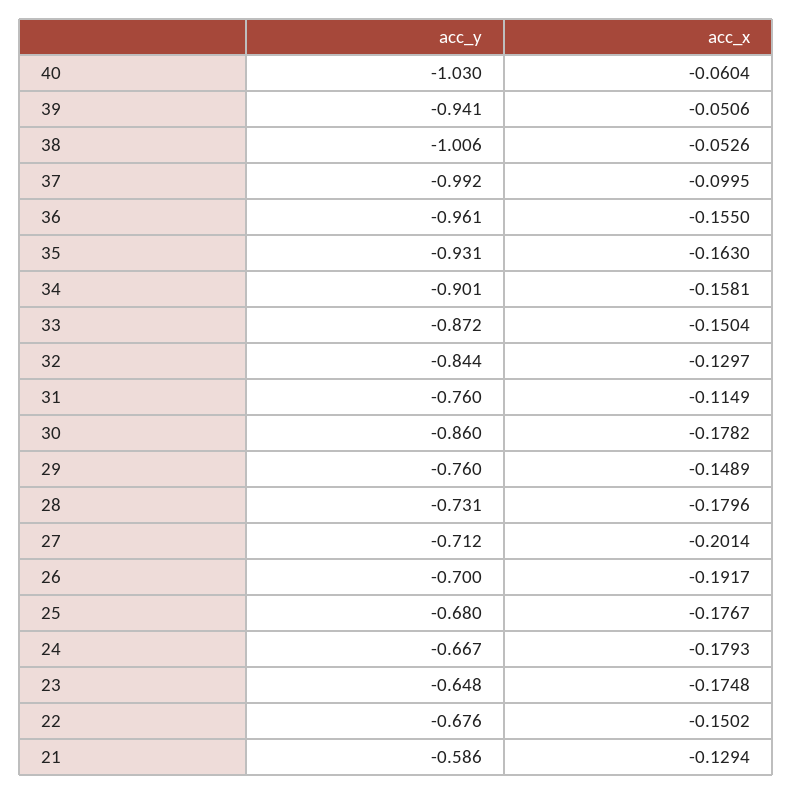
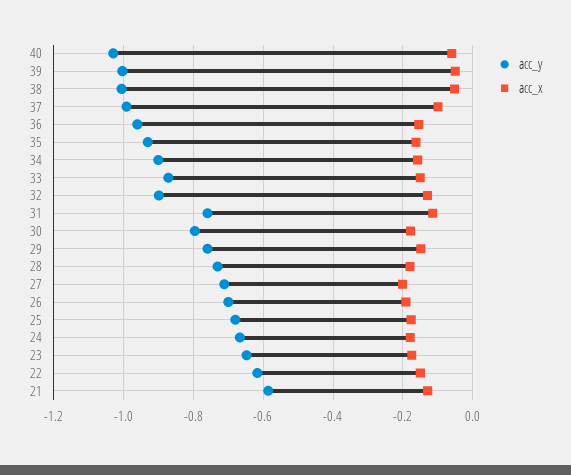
acc_y, 39: -0.941 -> -1
acc_y, 32: -0.844 -> -0.9
acc_y, 30: -0.86 -> -0.8
acc_y, 22: -0.676 -> -0.62

